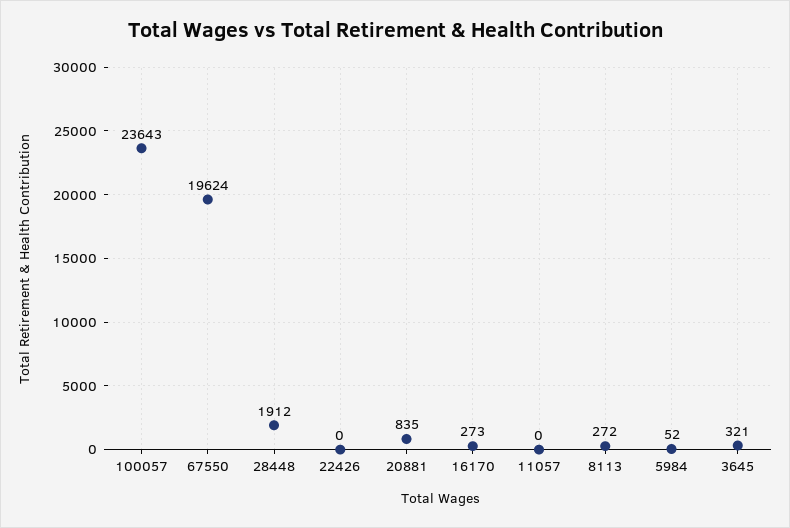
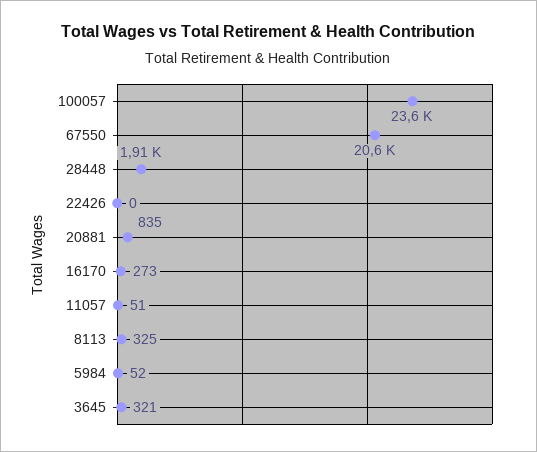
67550: 19624 -> 20600
11057: 0 -> 51
8113: 272 -> 325

